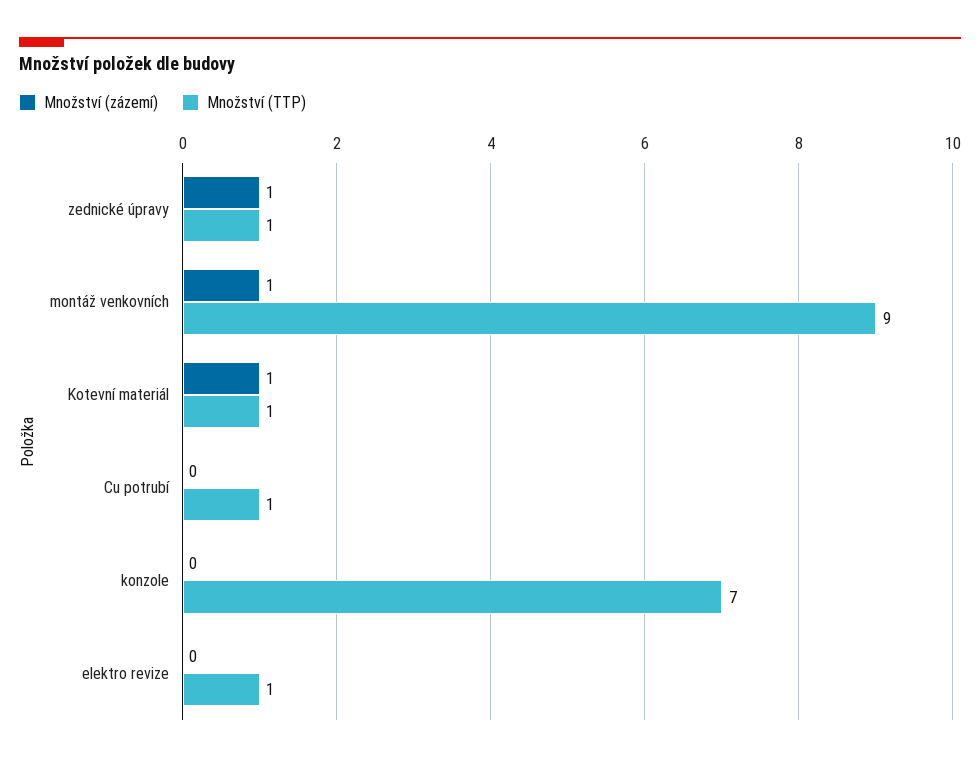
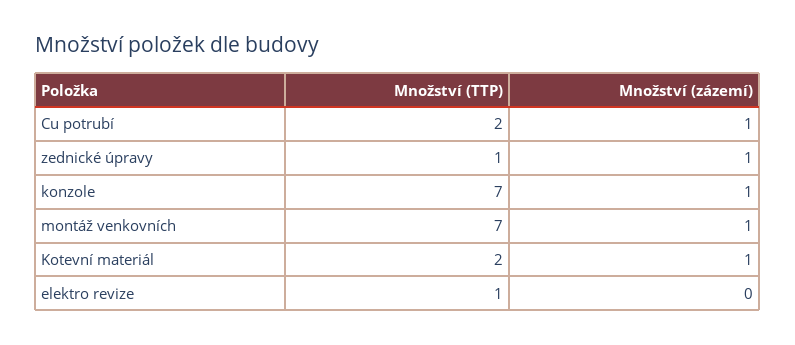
Množství (TTP), montáž venkovních: 9 -> 7
Množství (TTP), Kotevní materiál: 1 -> 2
Množství (zázemí), Cu potrubí: 0 -> 1
Množství (TTP), Cu potrubí: 1 -> 2
Množství (zázemí), konzole: 0 -> 1

